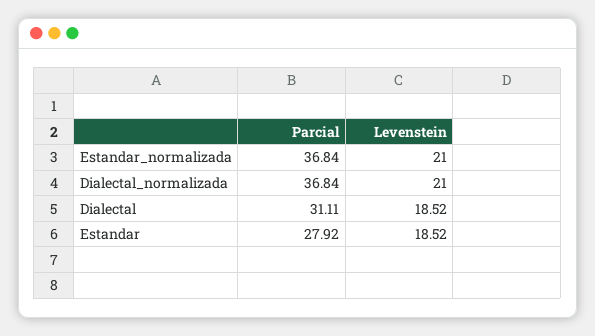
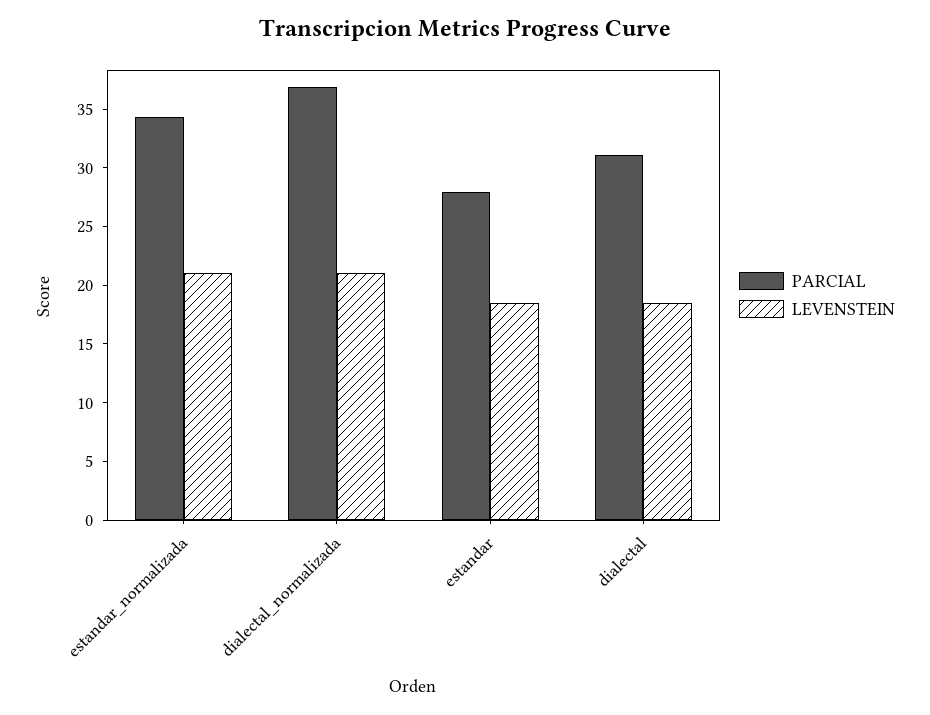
Parcial, Estandar_normalizada: 36.84 -> 34

